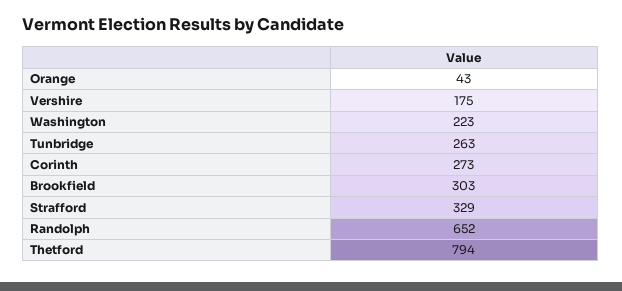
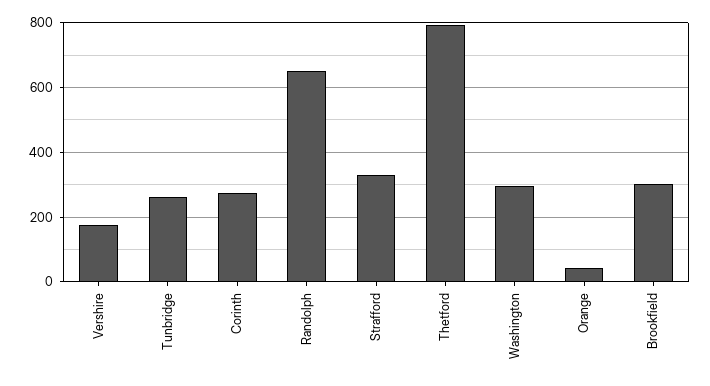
Washington: 223 -> 300

